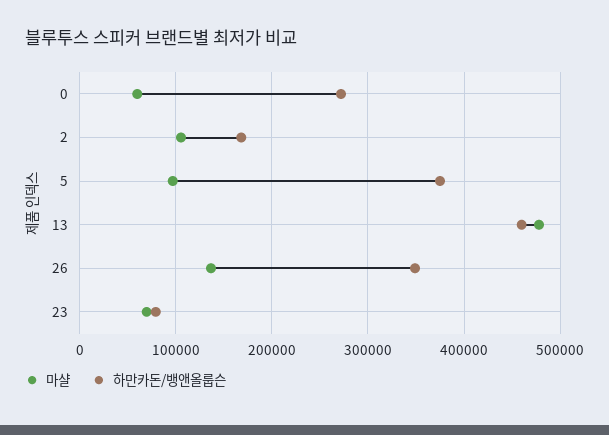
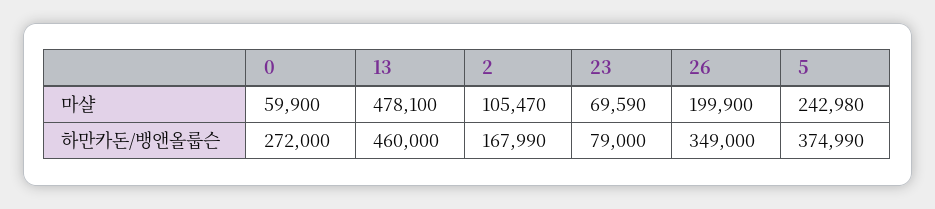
마샬, 5: 100000 -> 242980
마샬, 26: 140000 -> 199900

